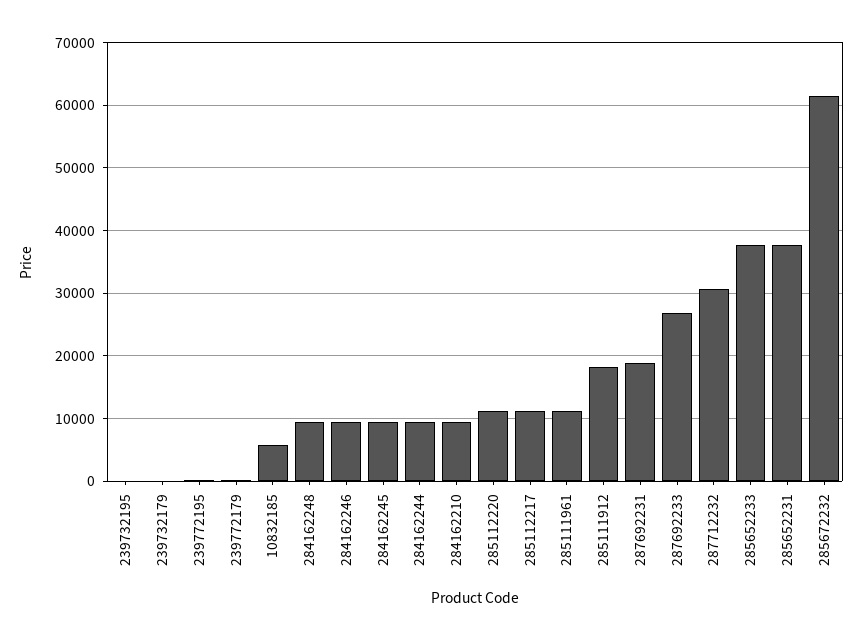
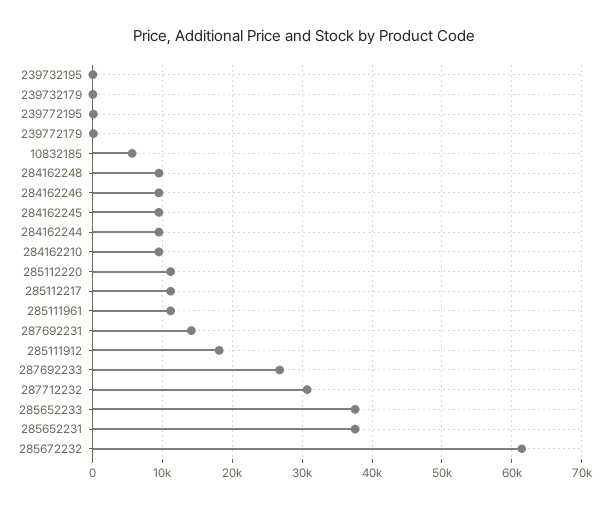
287692231: 19000 -> 14000

